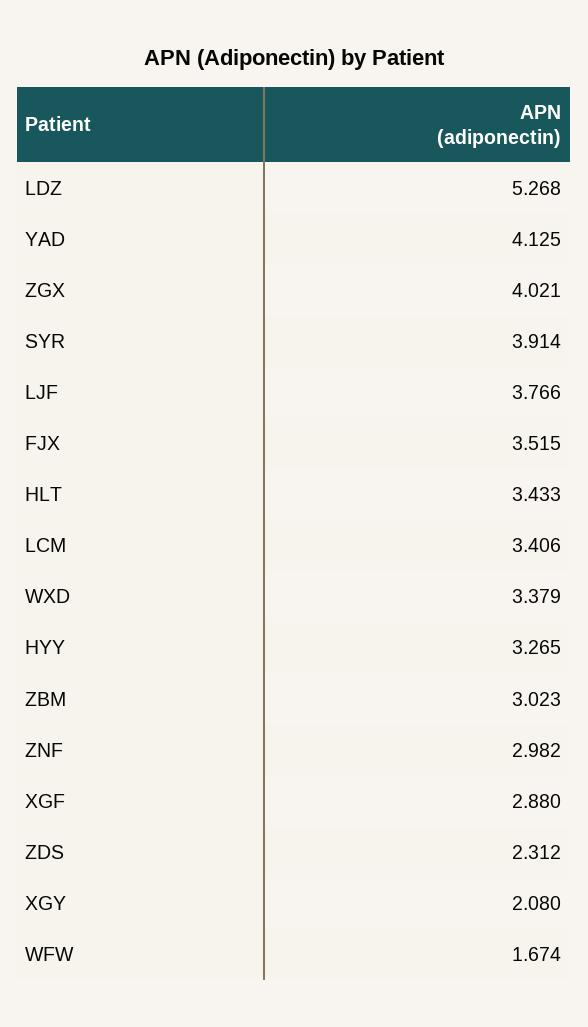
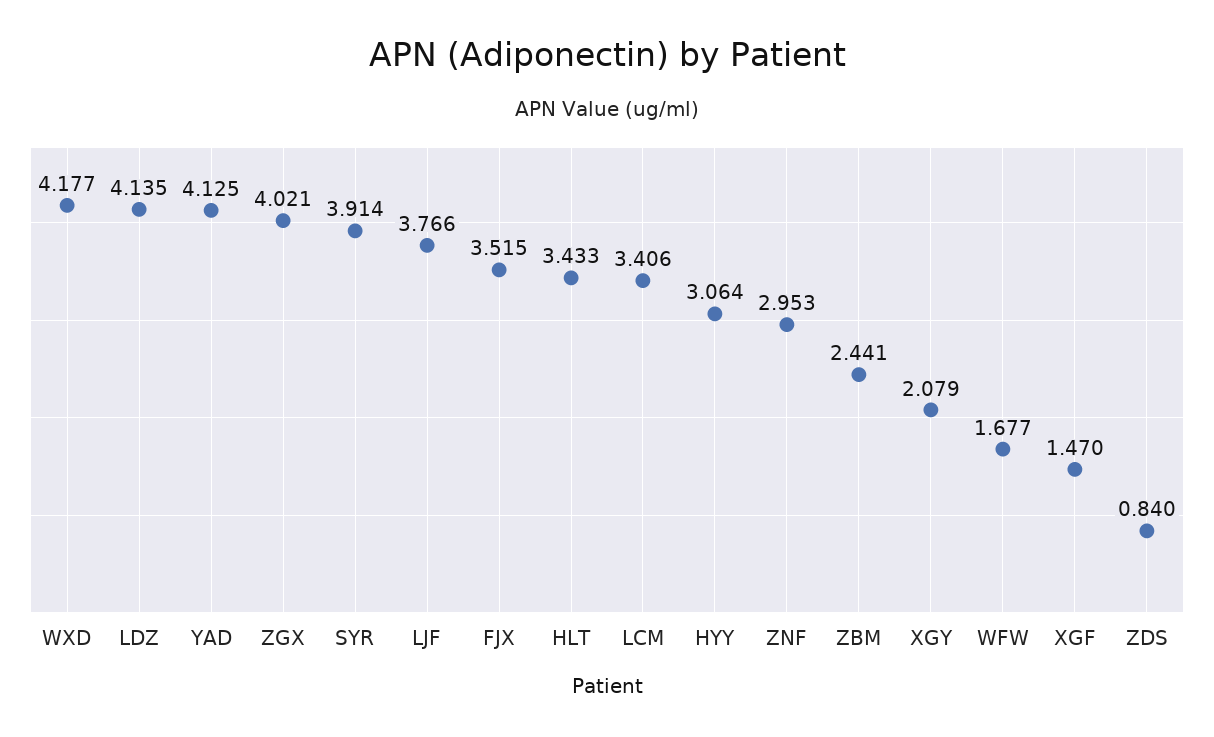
LDZ: 5.268 -> 4.135
WXD: 3.379 -> 4.177
HYY: 3.265 -> 3.064
ZBM: 3.023 -> 2.441
ZNF: 2.982 -> 2.953
XGF: 2.88 -> 1.47
ZDS: 2.312 -> 0.84
XGY: 2.08 -> 2.079
WFW: 1.674 -> 1.677

